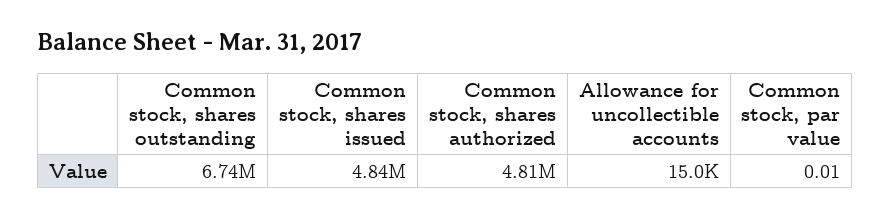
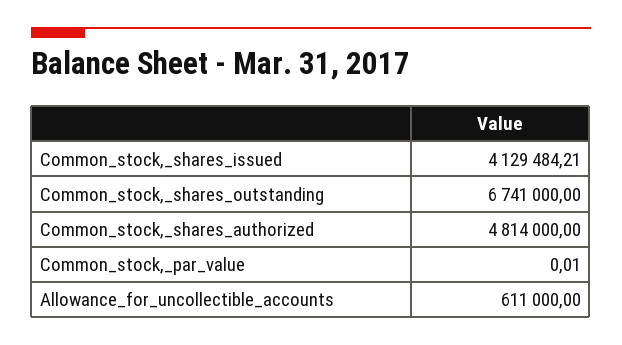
Common stock, shares issued: 4840000 -> 4129484.21
Allowance for uncollectible accounts: 15000 -> 611000

